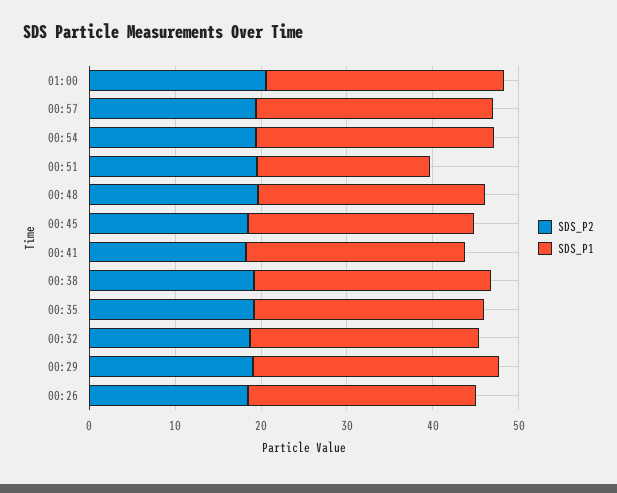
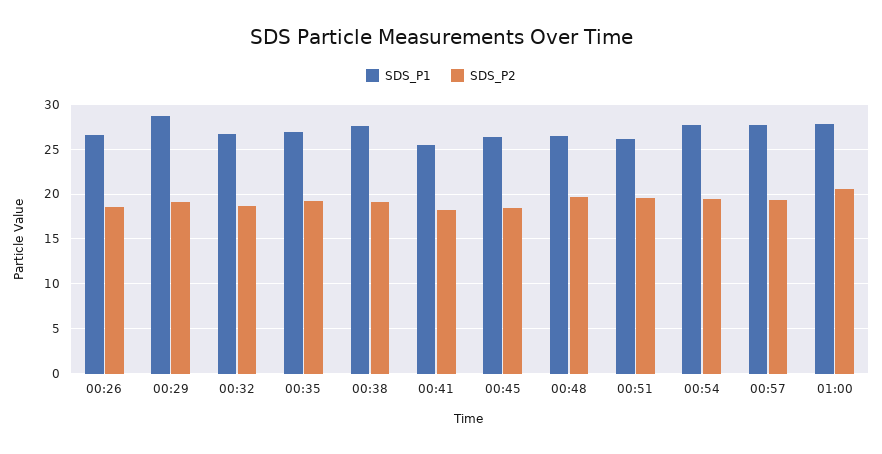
SDS_P1, 00:51: 20 -> 26

